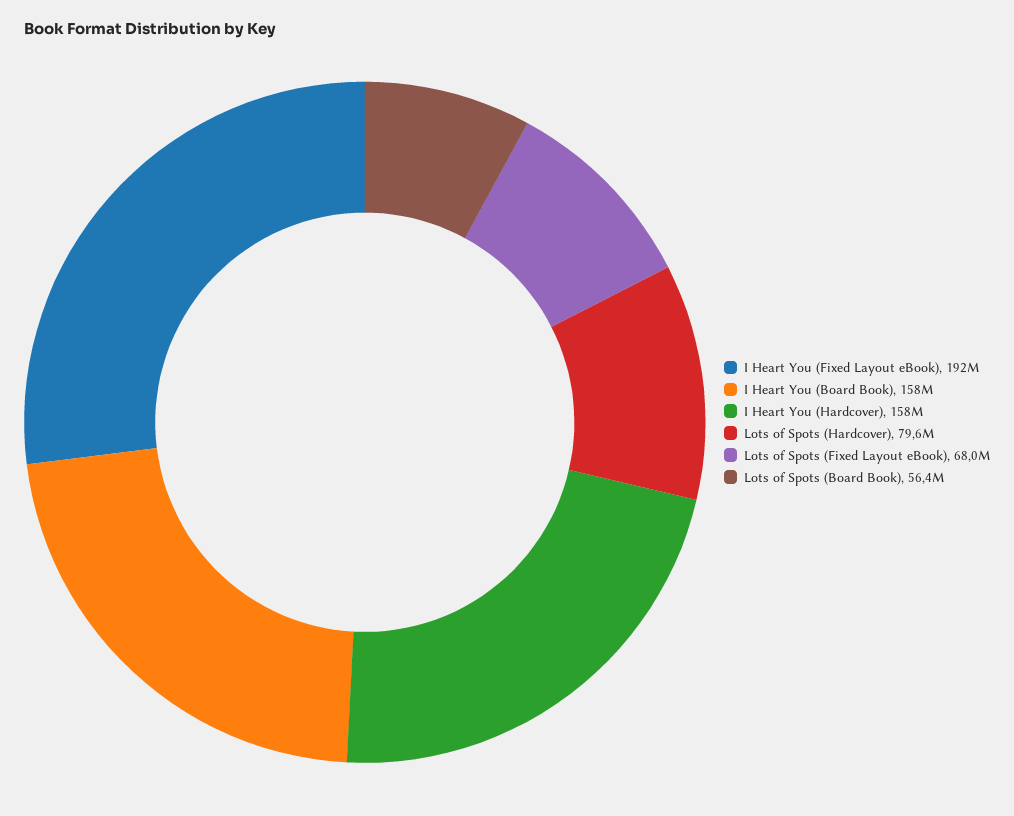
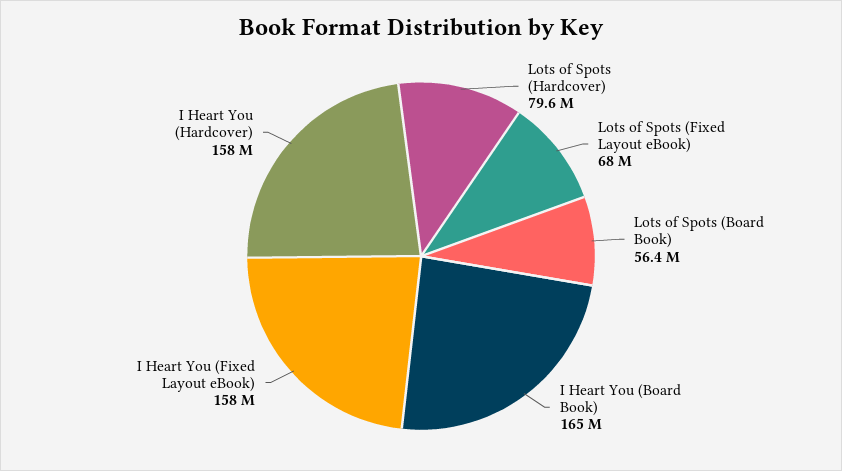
I Heart You (Fixed Layout eBook): 192000000 -> 158000000
I Heart You (Board Book): 158000000 -> 165000000

